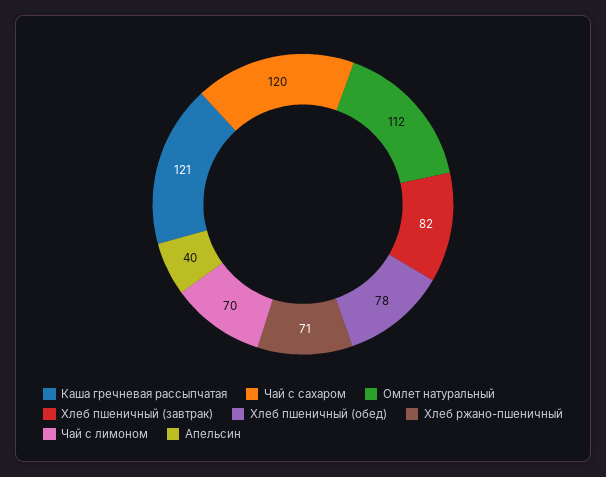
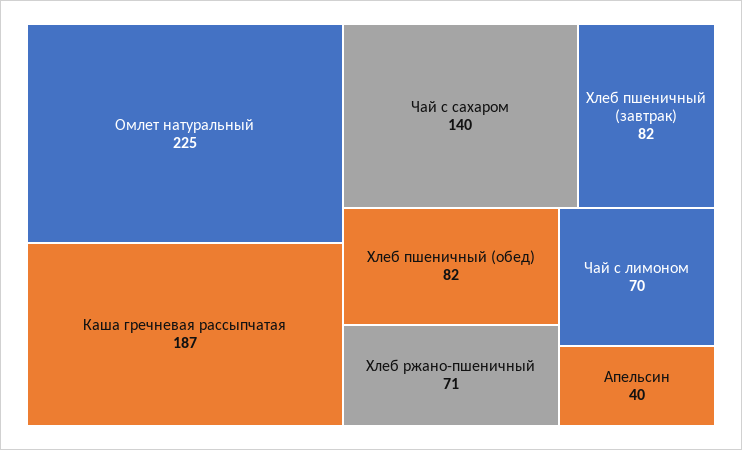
Каша гречневая рассыпчатая: 121 -> 187
Чай с сахаром: 120 -> 140
Омлет натуральный: 112 -> 225
Хлеб пшеничный (обед): 78 -> 82

